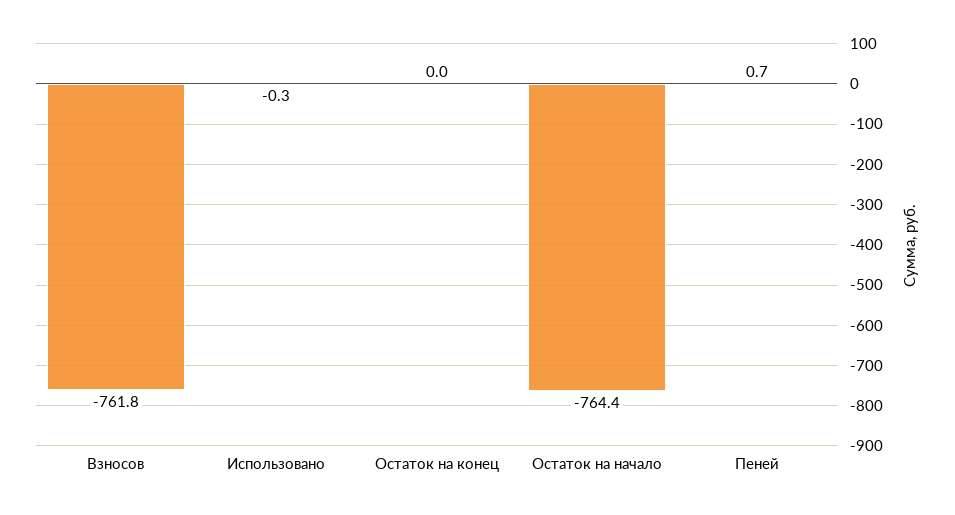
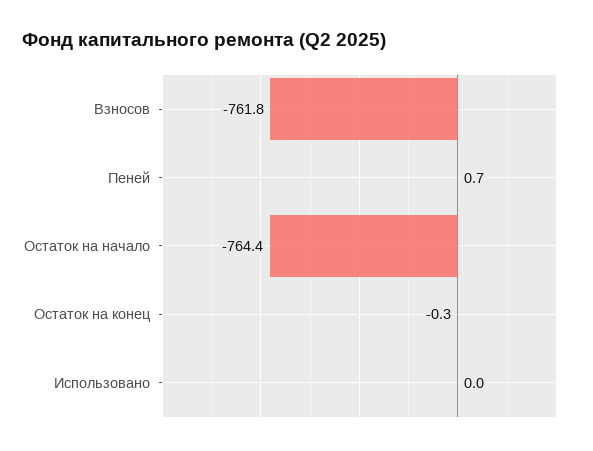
Использовано: -0.3 -> 0
Остаток на конец: 0 -> -0.3

